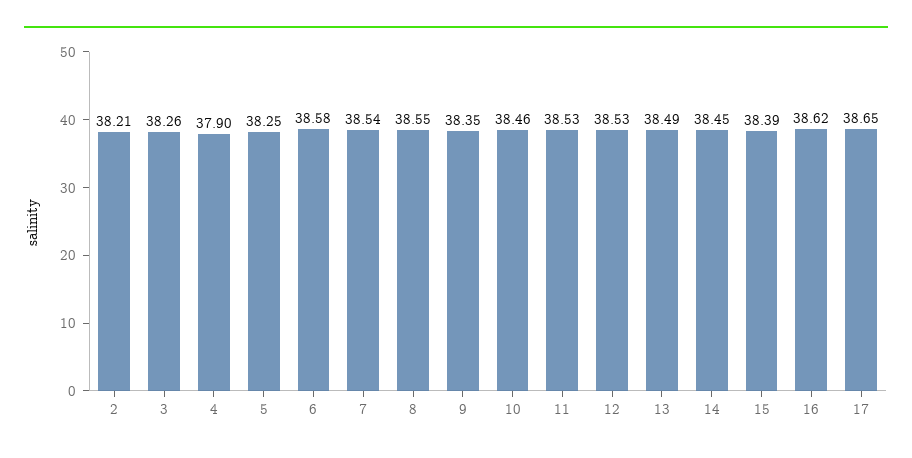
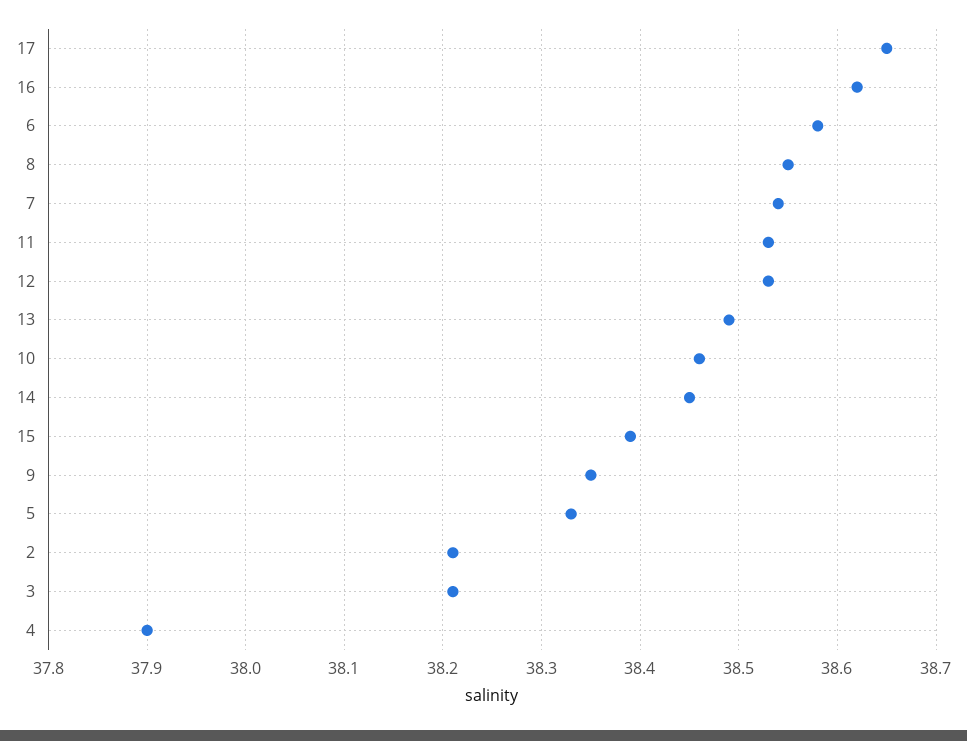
3: 38.26 -> 38.21
5: 38.25 -> 38.33

